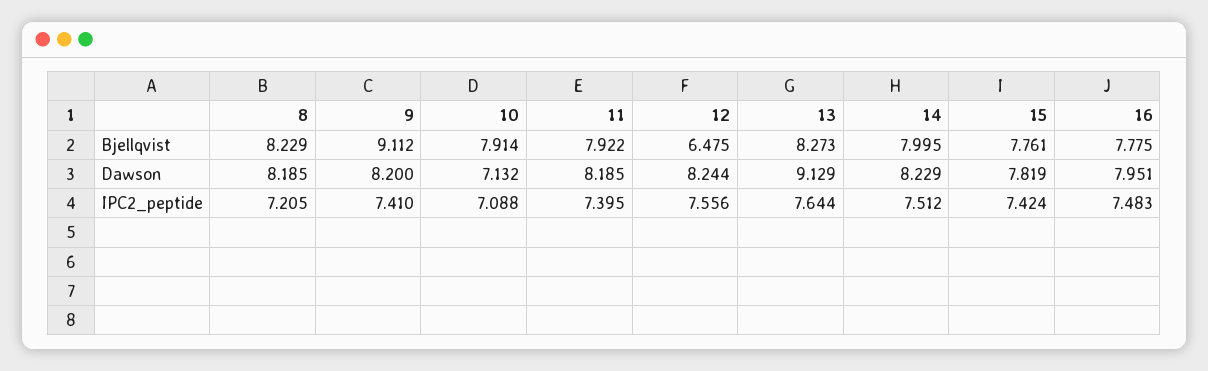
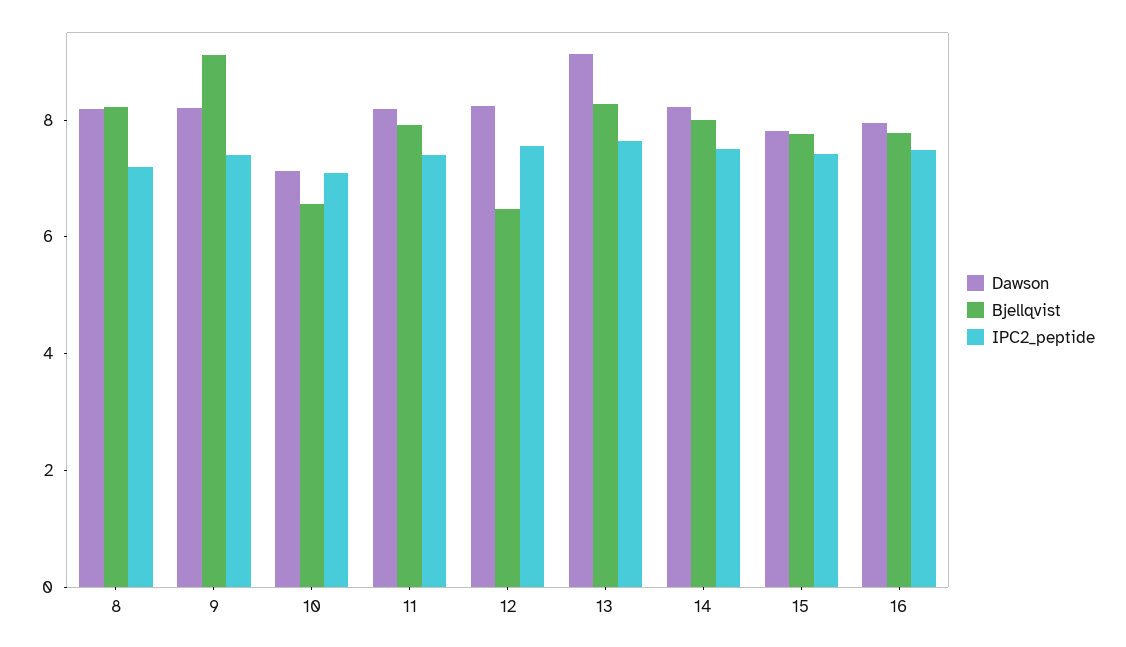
Bjellqvist, 10: 7.914 -> 6.5

